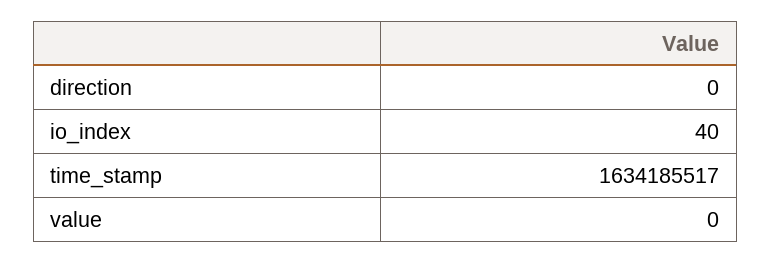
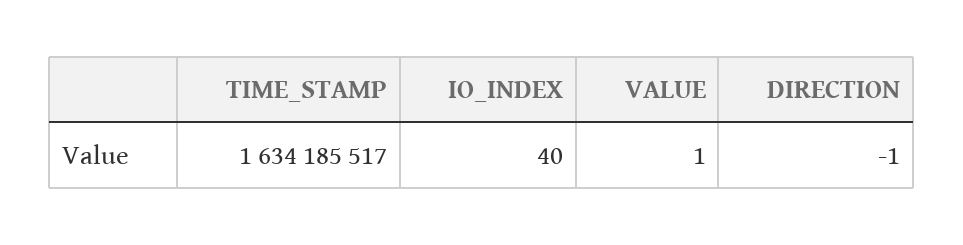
direction: 0 -> -1
value: 0 -> 1

